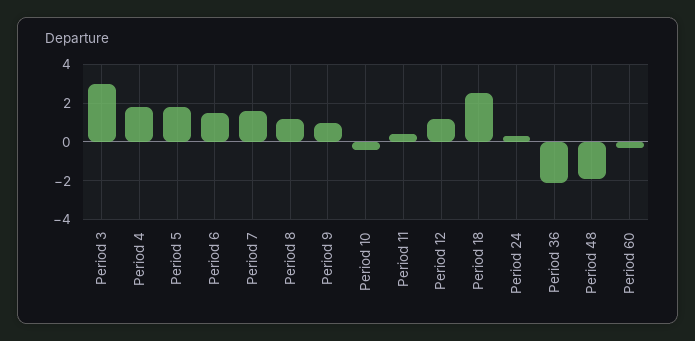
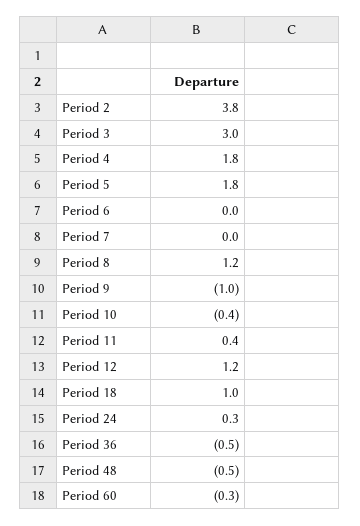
Period 6: 1.5 -> 0
Period 7: 1.5 -> 0
Period 9: 1 -> -1
Period 18: 2.5 -> 1
Period 36: -2 -> -0.5
Period 48: -2 -> -0.5
Period 2: none -> 3.8

